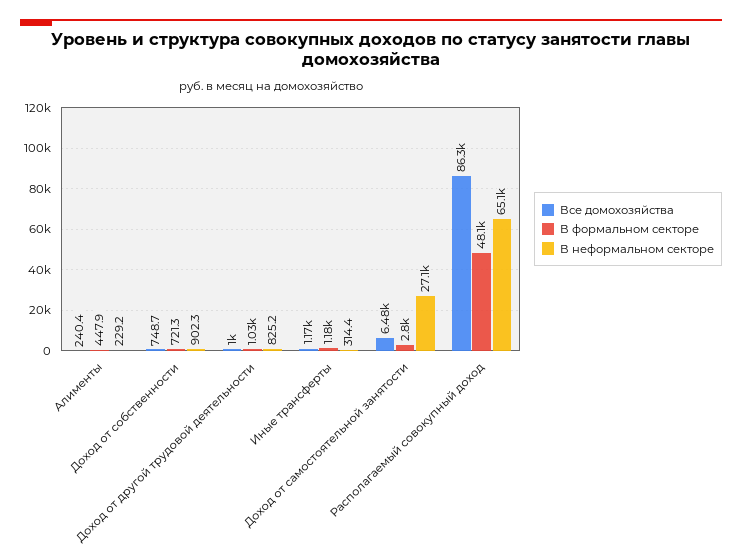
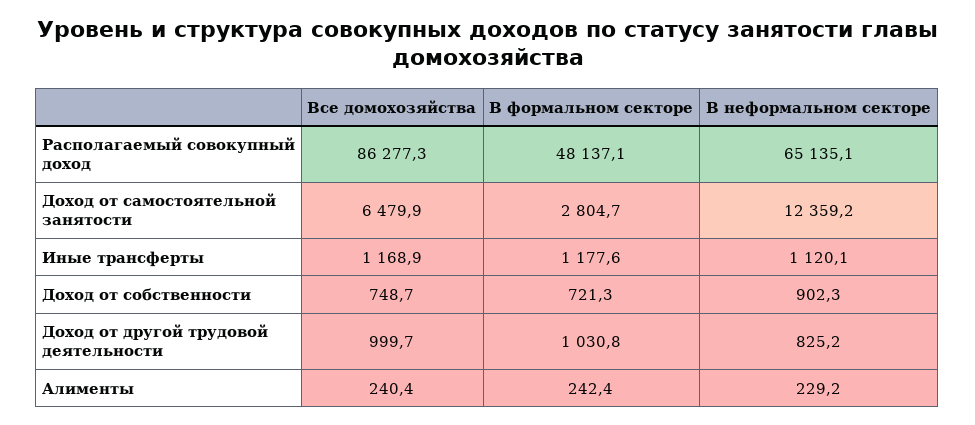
В формальном секторе, Алименты: 447.9 -> 242.4
В неформальном секторе, Иные трансферты: 314.4 -> 1120.1
В неформальном секторе, Доход от самостоятельной занятости: 27100 -> 12359.2

